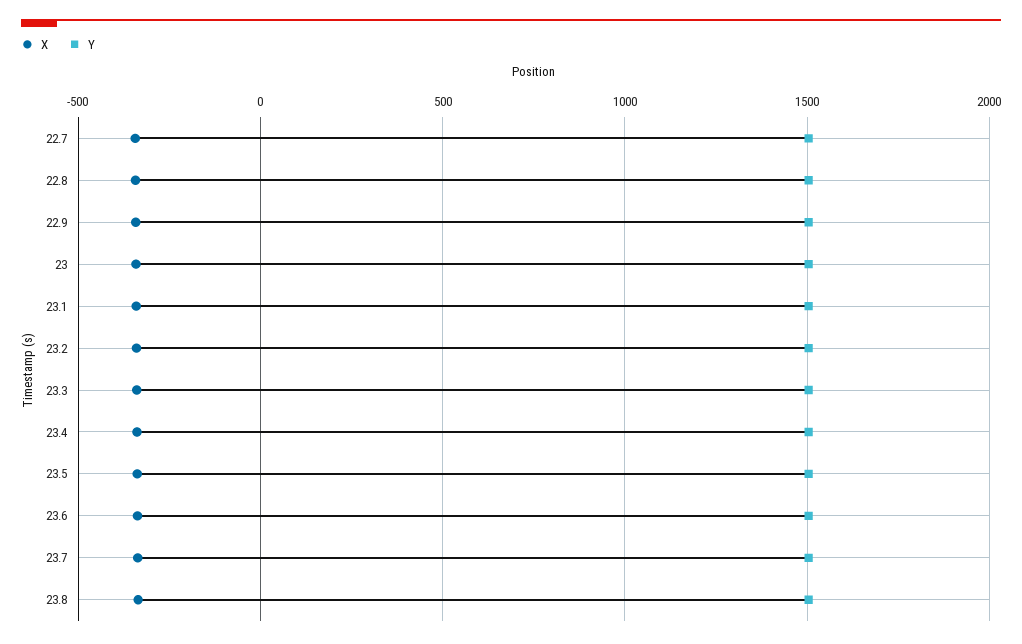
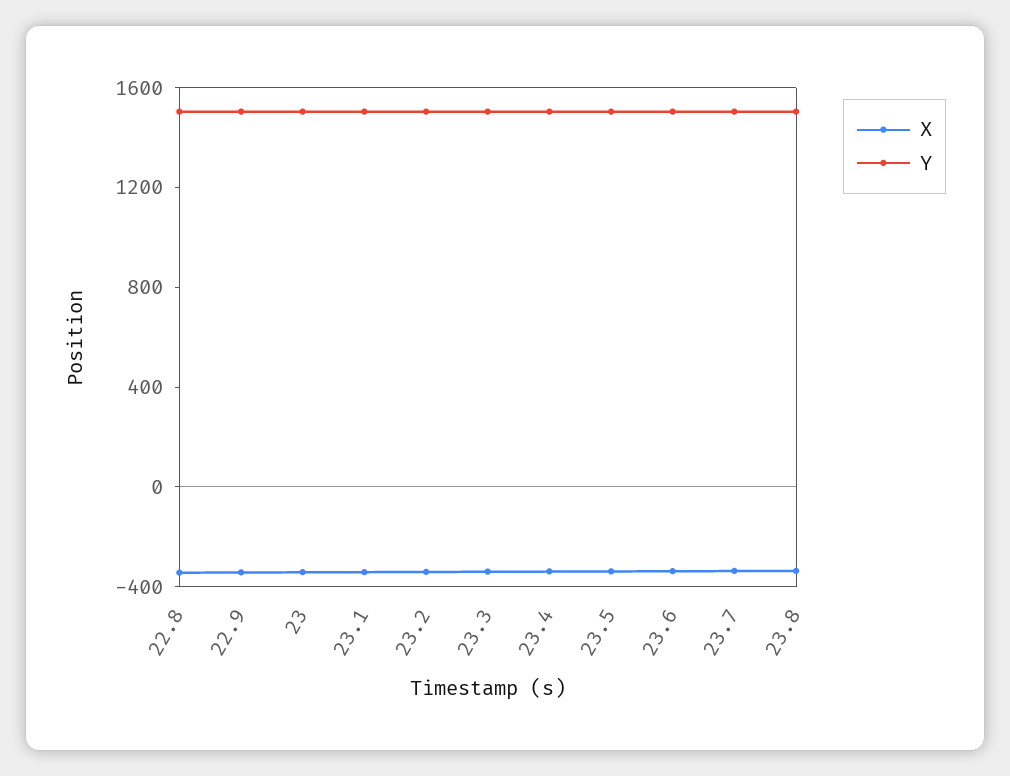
X, 22.7: -350 -> none
Y, 22.7: 1500 -> none

